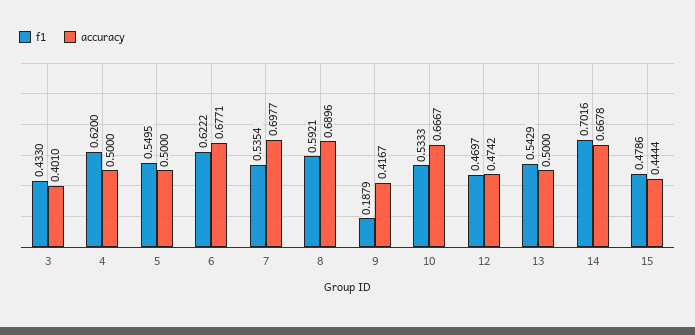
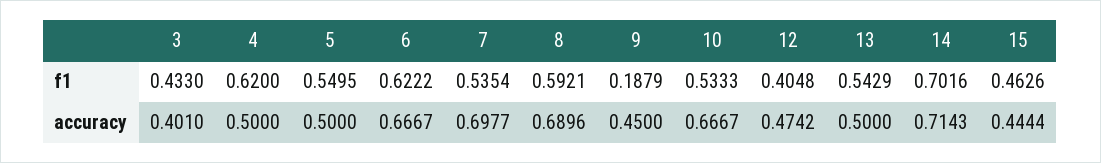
accuracy, 6: 0.6771 -> 0.6667
accuracy, 9: 0.4167 -> 0.45
f1, 12: 0.4697 -> 0.4048
accuracy, 14: 0.6678 -> 0.7143
f1, 15: 0.4786 -> 0.4626

